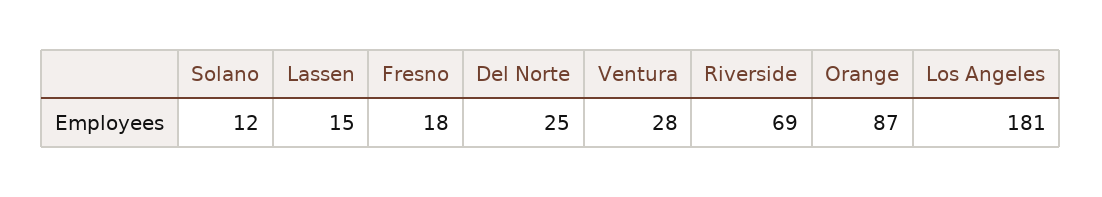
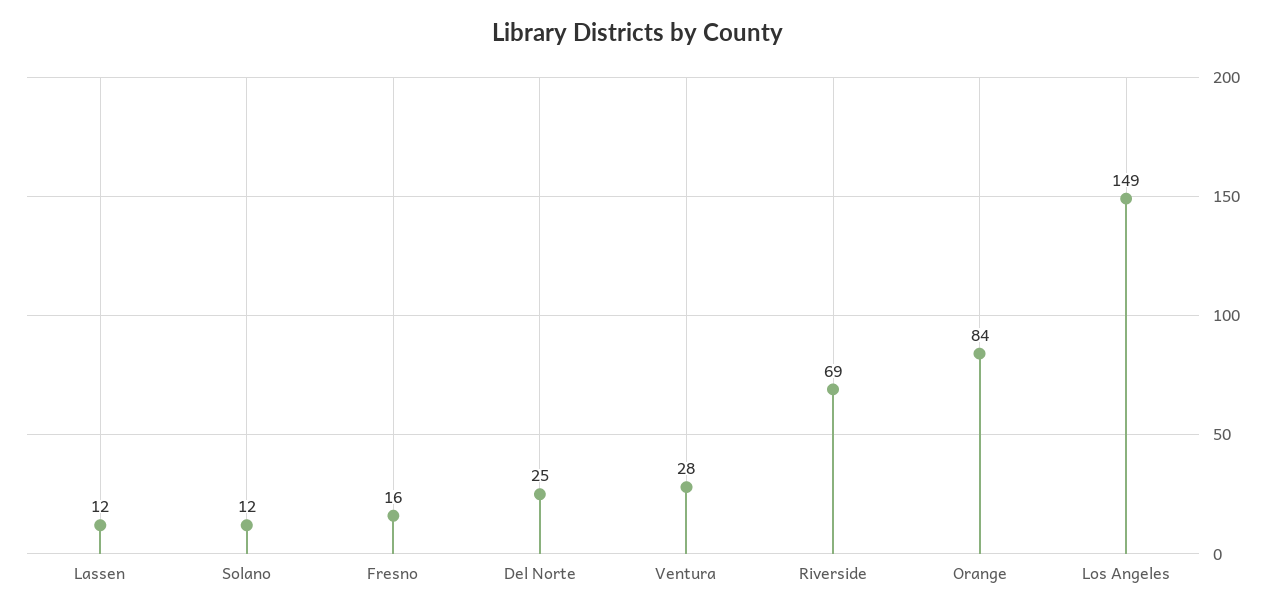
Lassen: 15 -> 12
Fresno: 18 -> 16
Orange: 87 -> 84
Los Angeles: 181 -> 149

